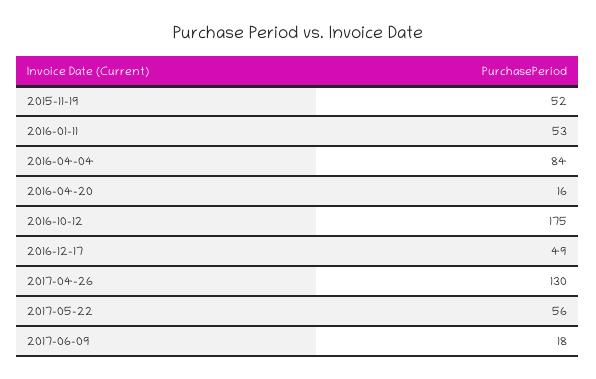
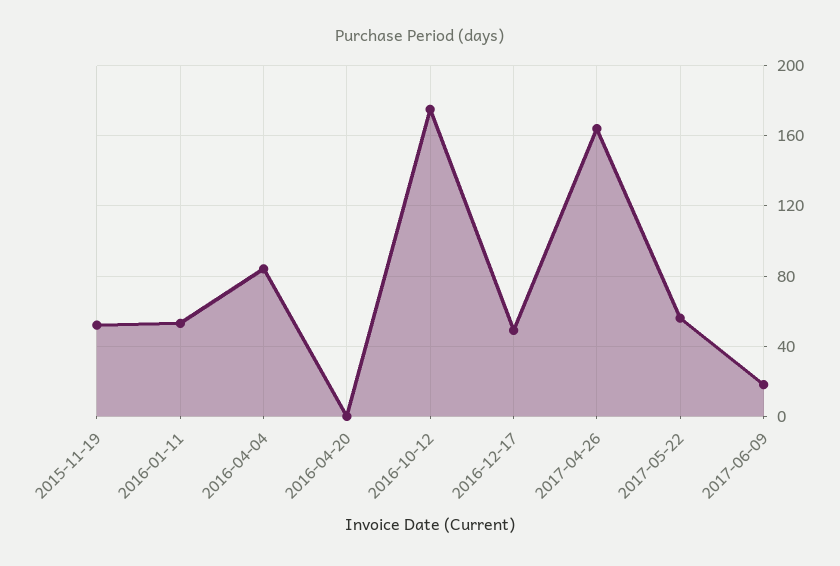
2016-04-20: 16 -> 0
2017-04-26: 130 -> 165

